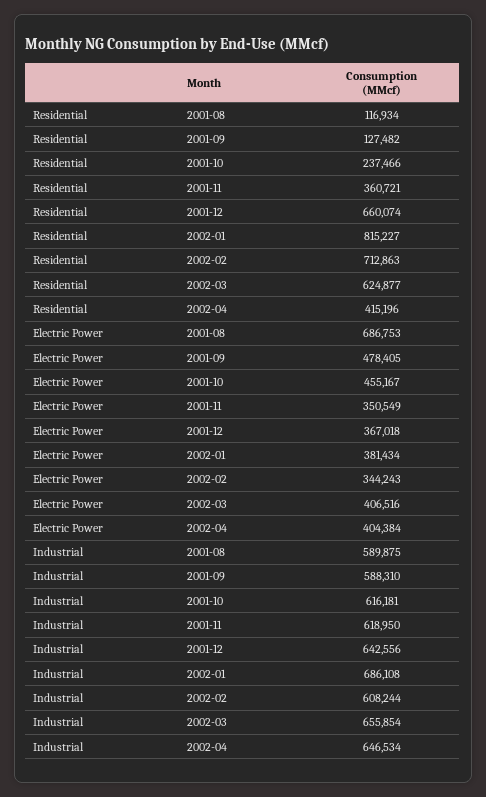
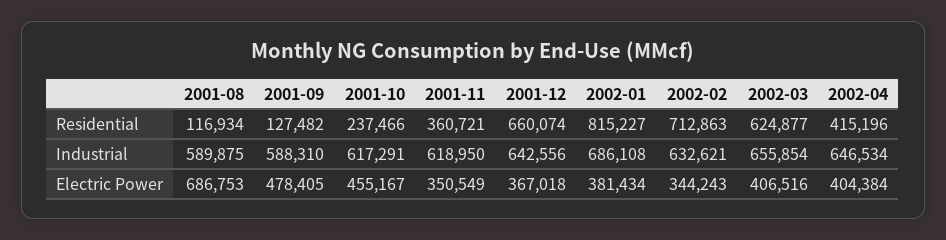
Industrial, 2001-10: 616181 -> 617291
Industrial, 2002-02: 608244 -> 632621

